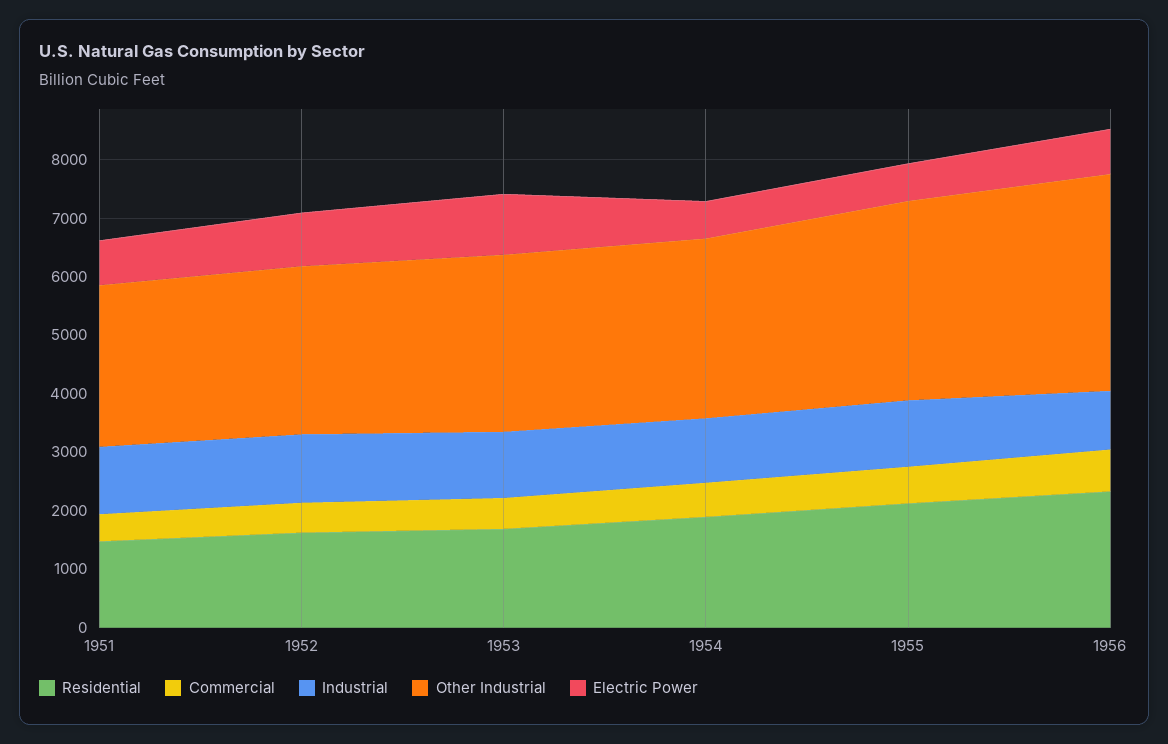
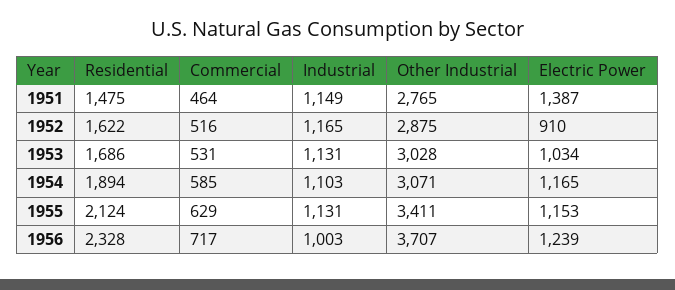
Electric Power, 1951: 800 -> 1387
Electric Power, 1954: 600 -> 1165
Electric Power, 1955: 600 -> 1153
Electric Power, 1956: 800 -> 1239

